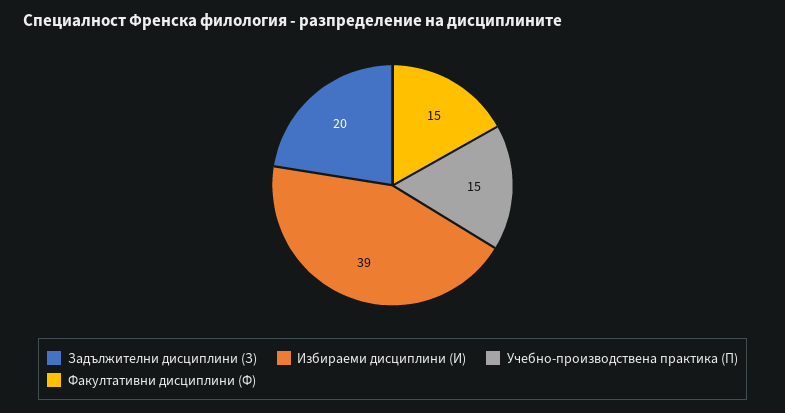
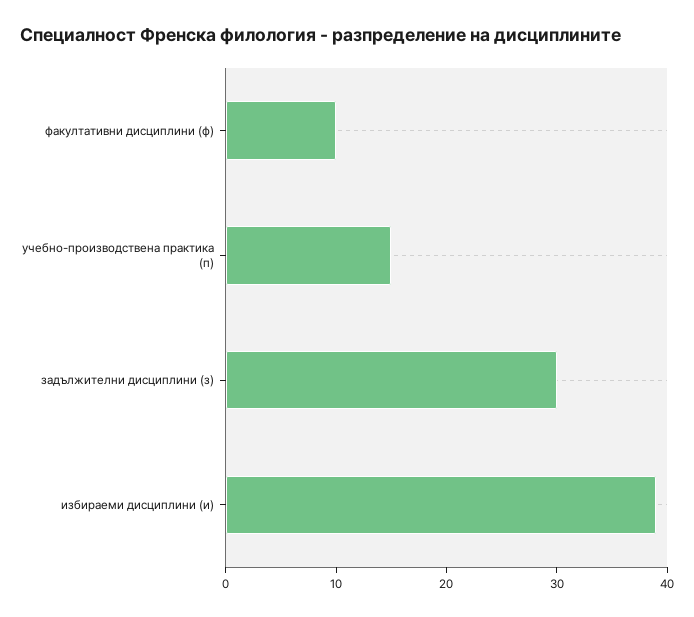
Задължителни дисциплини (З): 20 -> 30
Факултативни дисциплини (Ф): 15 -> 10

